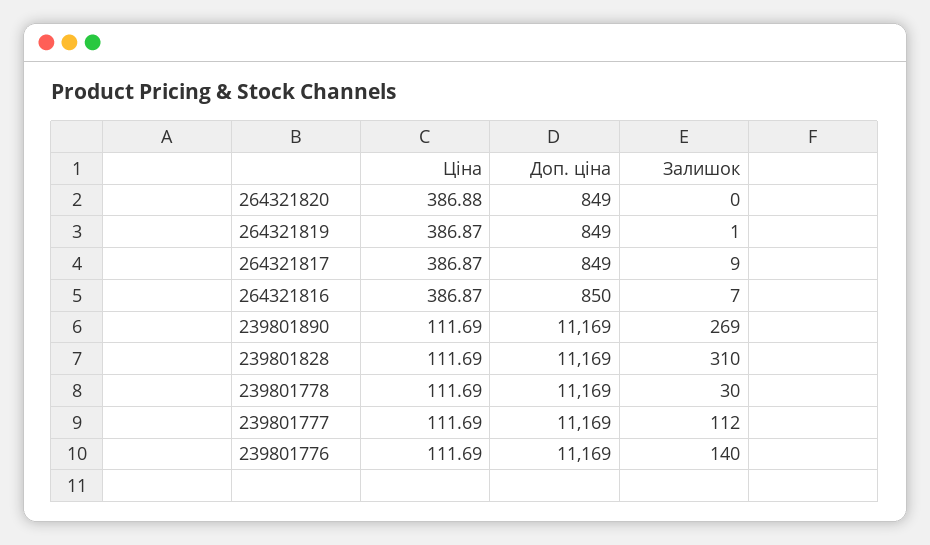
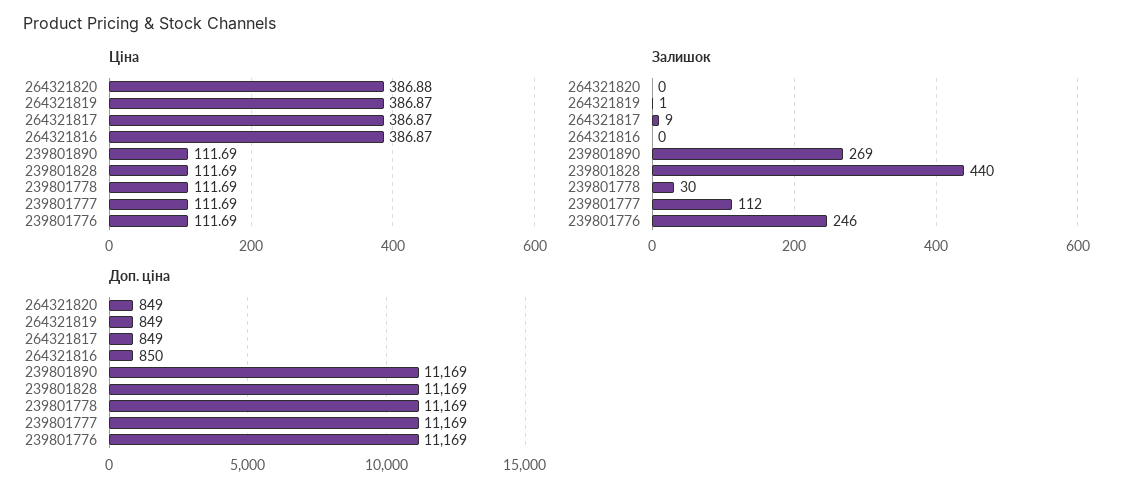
Залишок, 264321816: 7 -> 0
Залишок, 239801828: 310 -> 440
Залишок, 239801776: 140 -> 246

